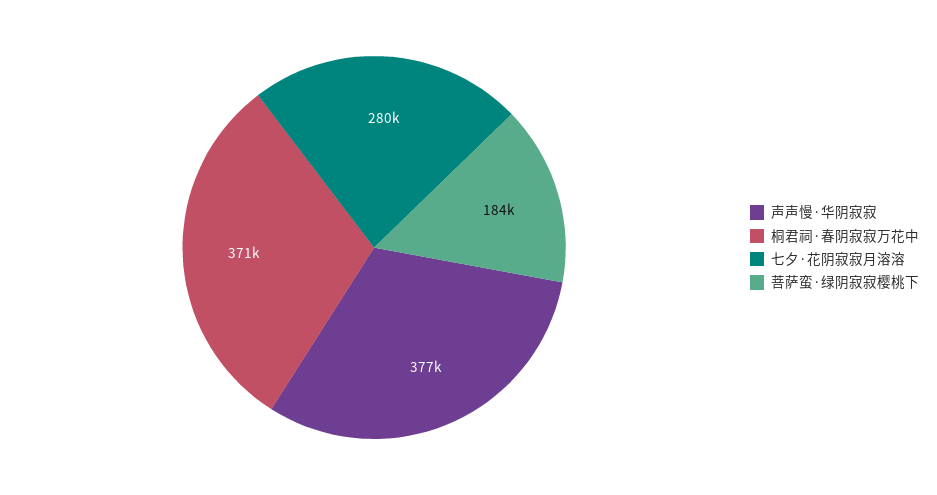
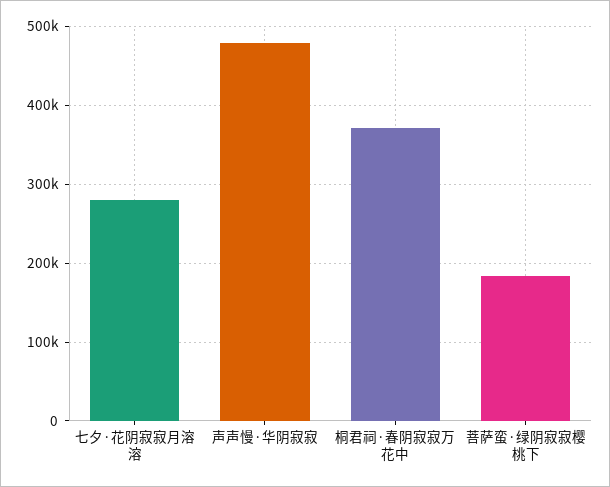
声声慢·华阴寂寂: 377000 -> 480000

